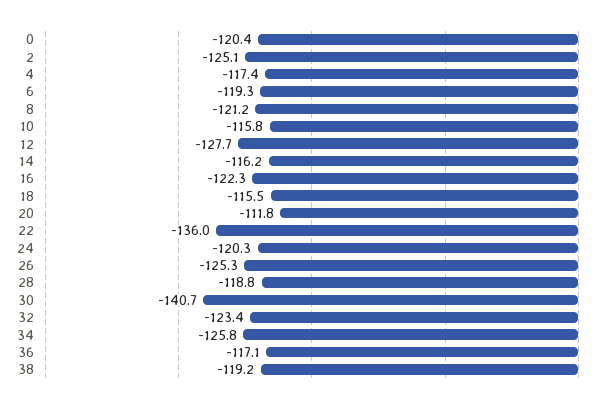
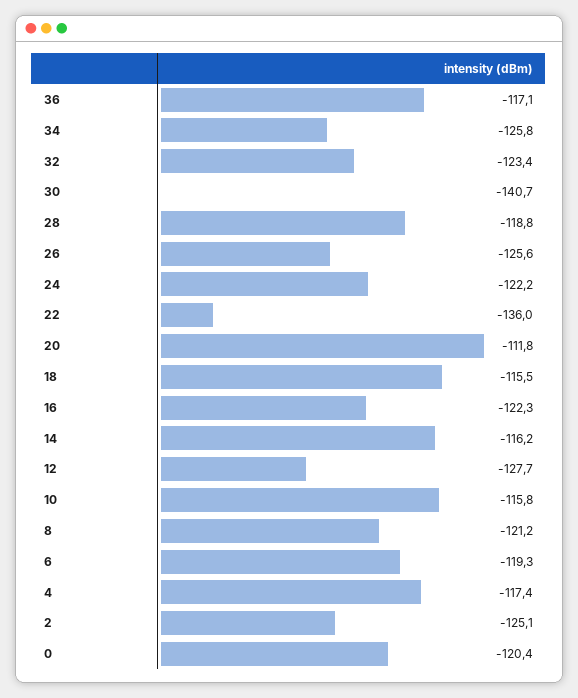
24: -120.3 -> -122.2
26: -125.3 -> -125.6
38: -119.2 -> none

